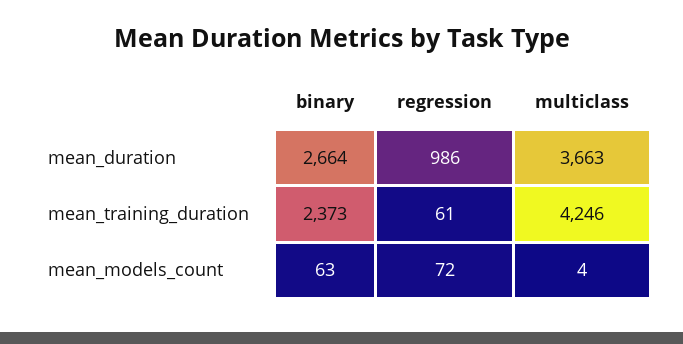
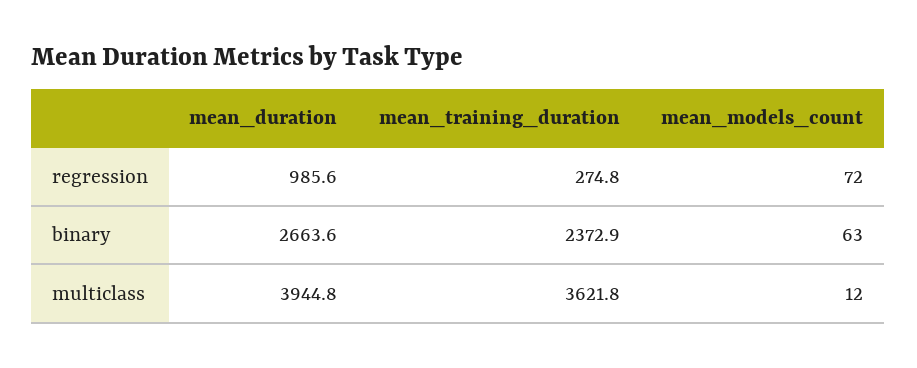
multiclass, mean_duration: 3663 -> 3944.8
regression, mean_training_duration: 61 -> 274.8
multiclass, mean_training_duration: 4246 -> 3621.8
multiclass, mean_models_count: 4 -> 12

